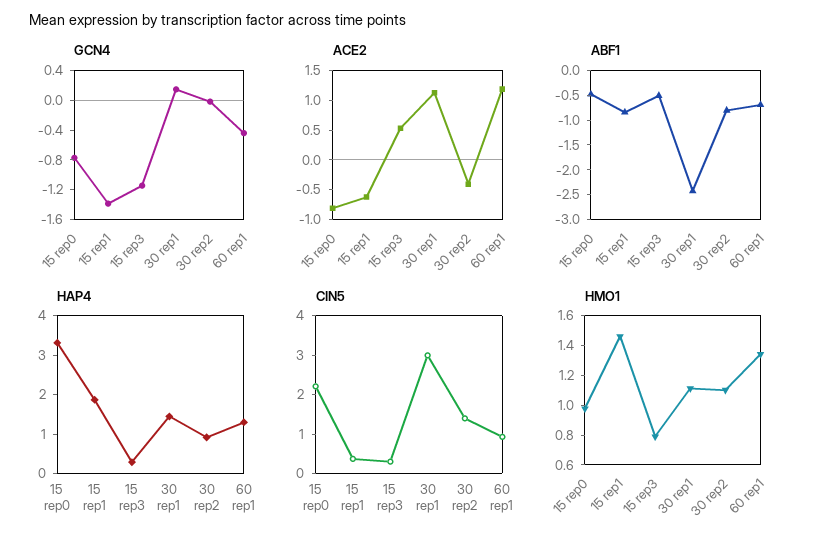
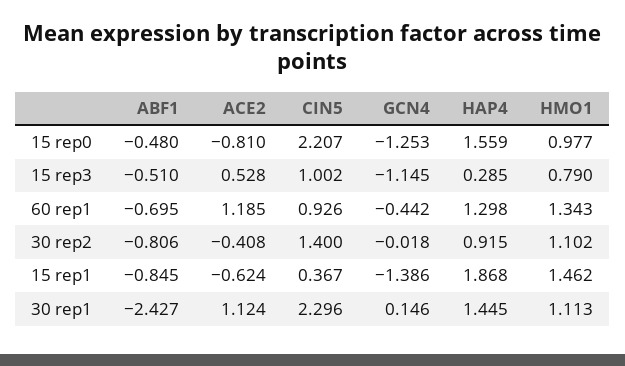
GCN4, 15 rep0: -0.8 -> -1.253
HAP4, 15 rep0: 3.25 -> 1.559
CIN5, 15 rep3: 0.25 -> 1.002
CIN5, 30 rep1: 3 -> 2.296

